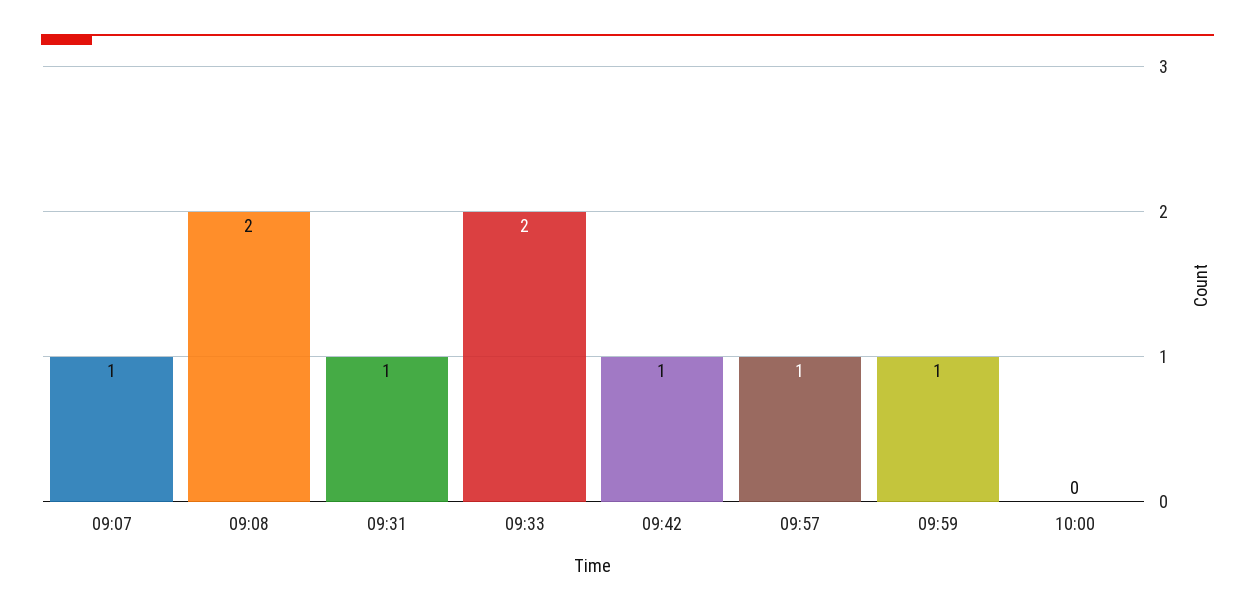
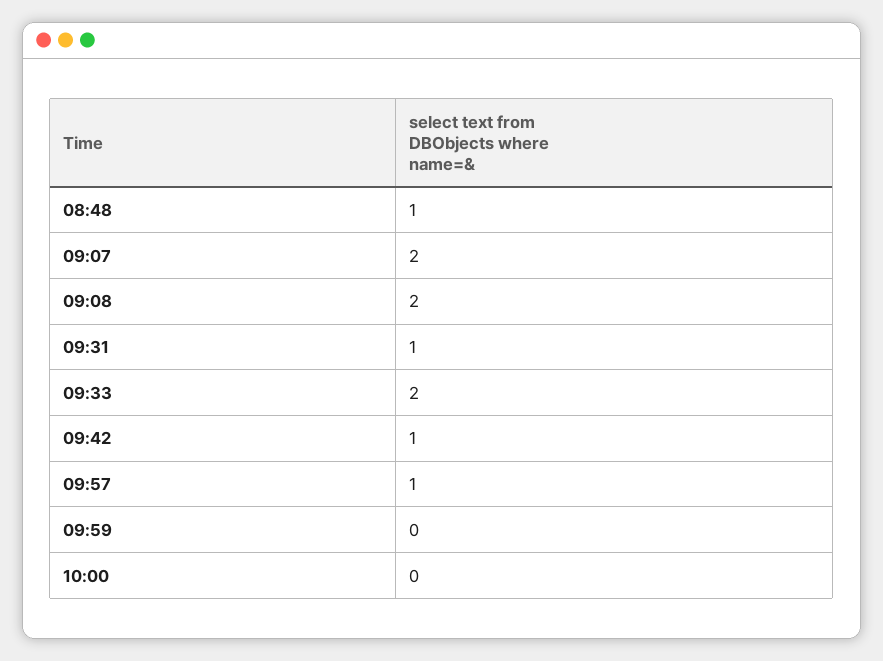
09:07: 1 -> 2
09:59: 1 -> 0
08:48: none -> 1

